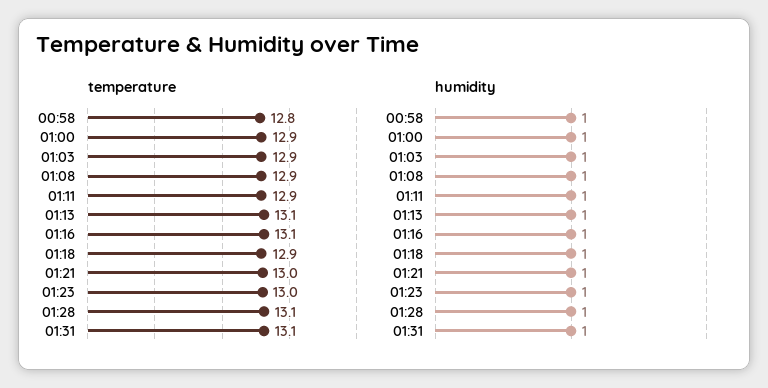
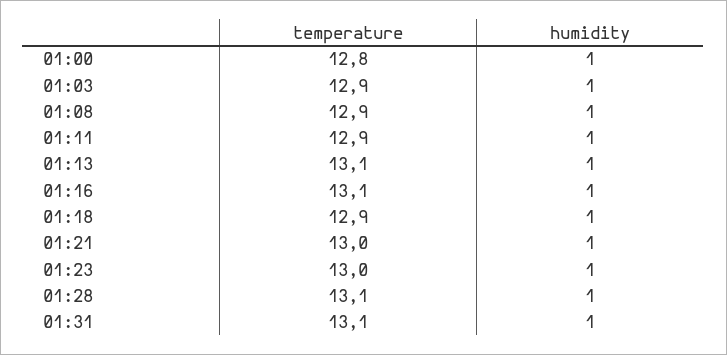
temperature, 00:58: 12.8 -> none
temperature, 01:00: 12.9 -> 12.8
humidity, 00:58: 1 -> none

